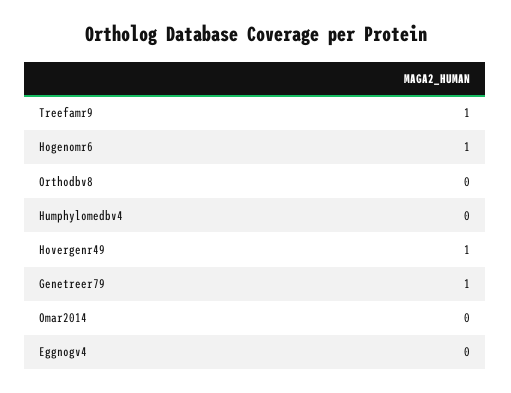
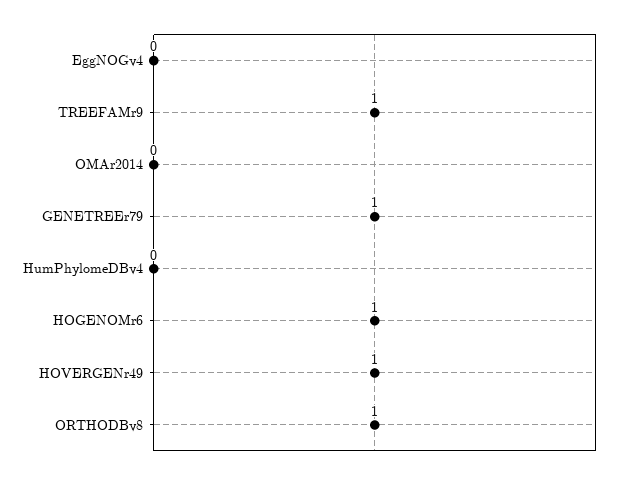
Orthodbv8: 0 -> 1

